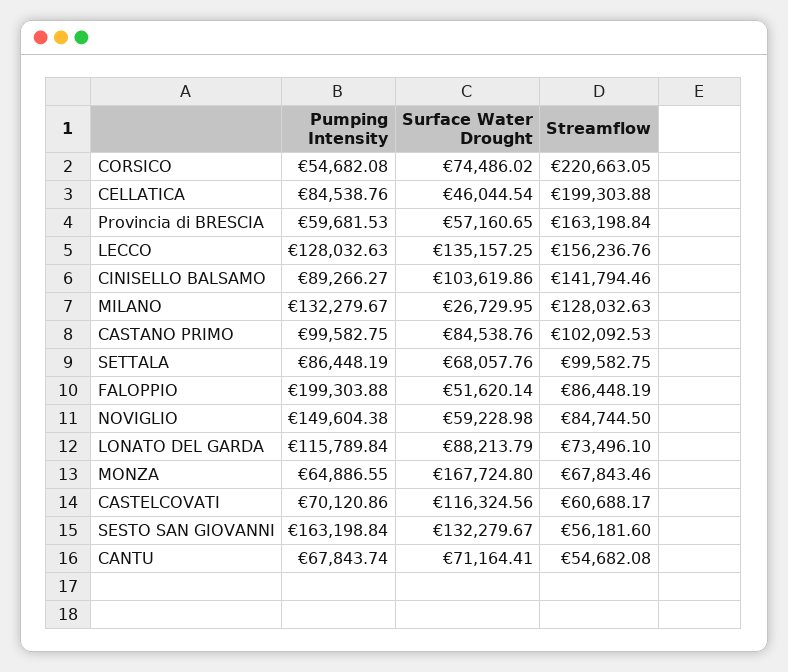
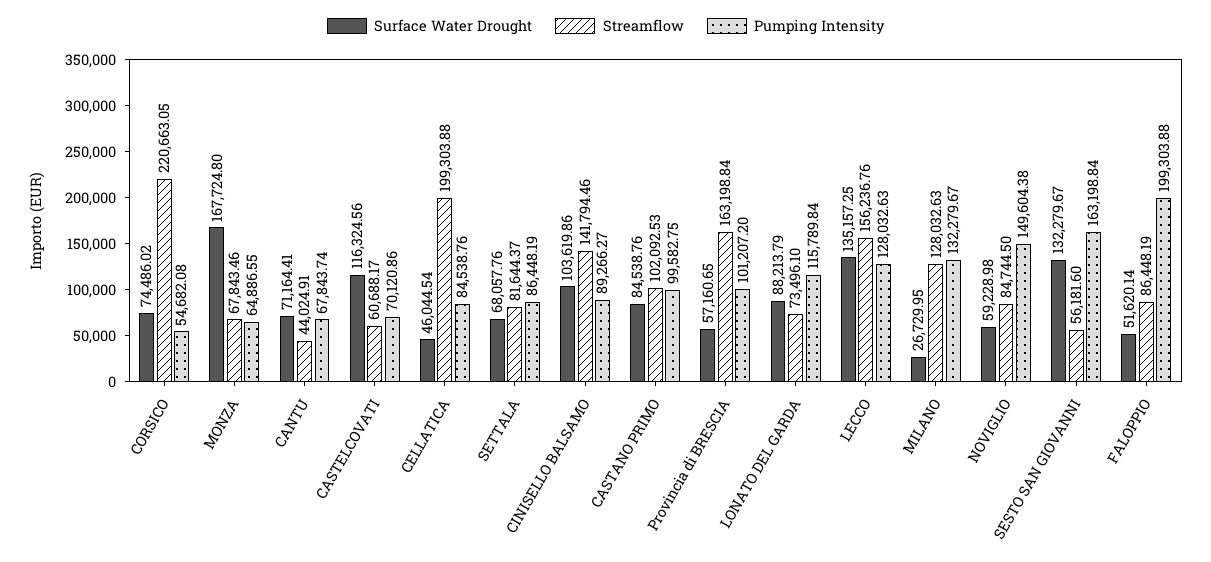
Pumping Intensity, Provincia di BRESCIA: 59681.53 -> 101207.2
Streamflow, SETTALA: 99582.75 -> 81644.37
Streamflow, CANTU: 54682.08 -> 44024.91

